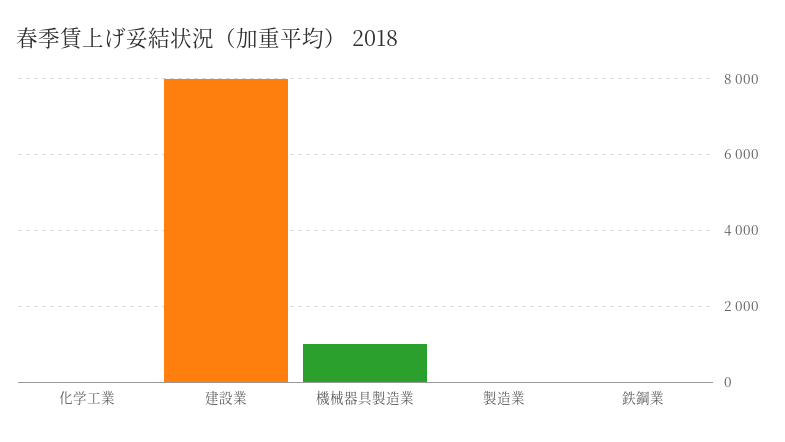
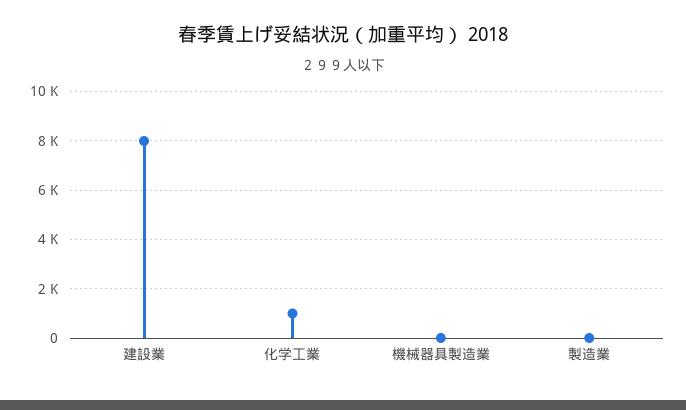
化学工業: 0 -> 1000
機械器具製造業: 1000 -> 0
鉄鋼業: 0 -> none

